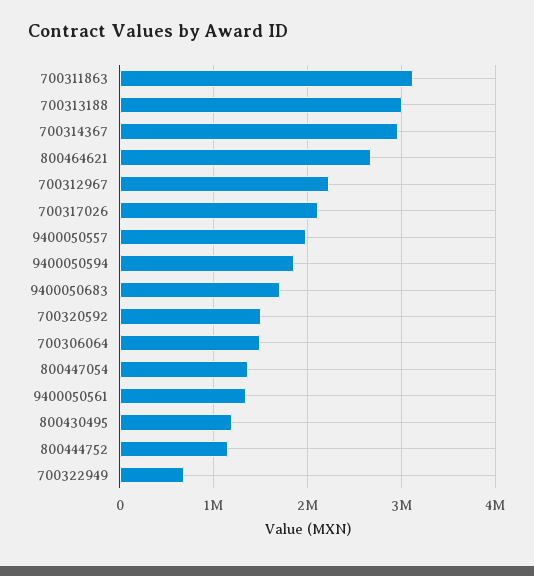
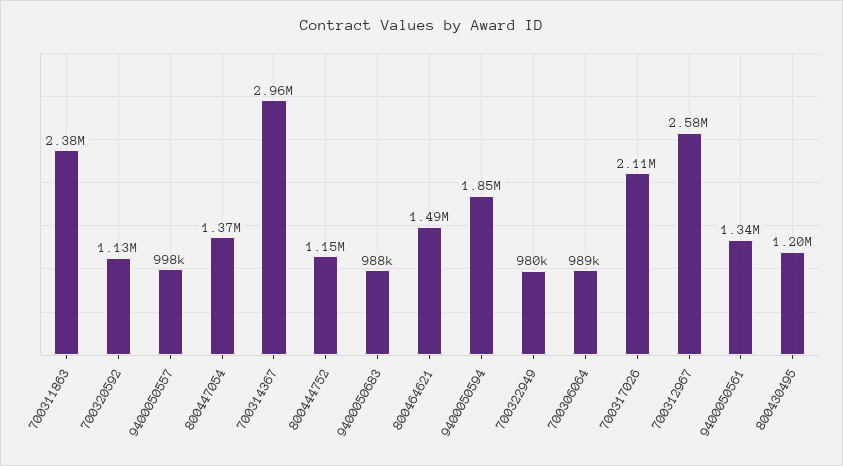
700311863: 3100000 -> 2380000
700313188: 3000000 -> none
800464621: 2700000 -> 1490000
700312967: 2200000 -> 2580000
9400050557: 2000000 -> 998000
9400050683: 1700000 -> 988000
700320592: 1500000 -> 1130000
700306064: 1500000 -> 989000
700322949: 700000 -> 980000

